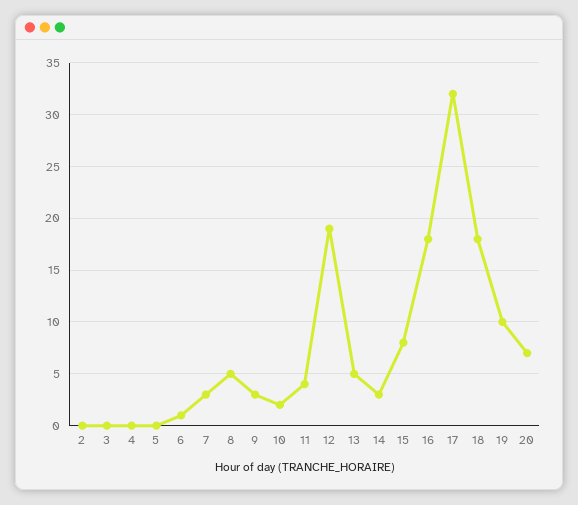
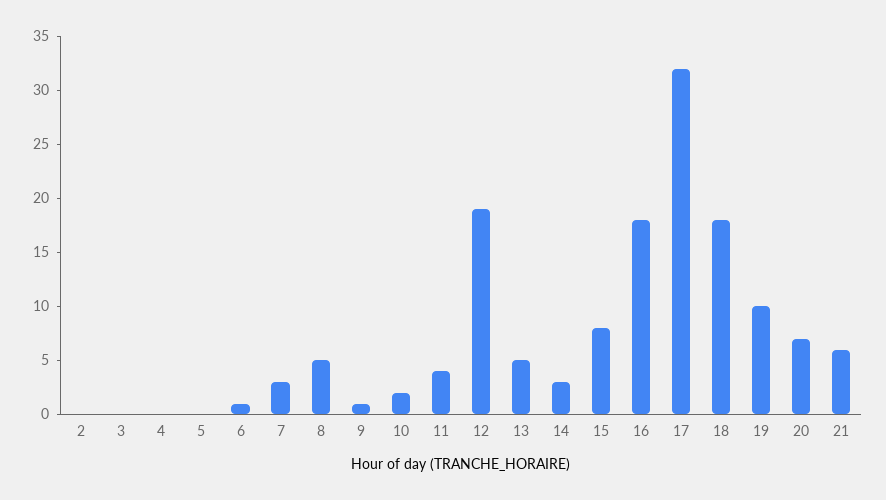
9: 3 -> 1
21: none -> 6

